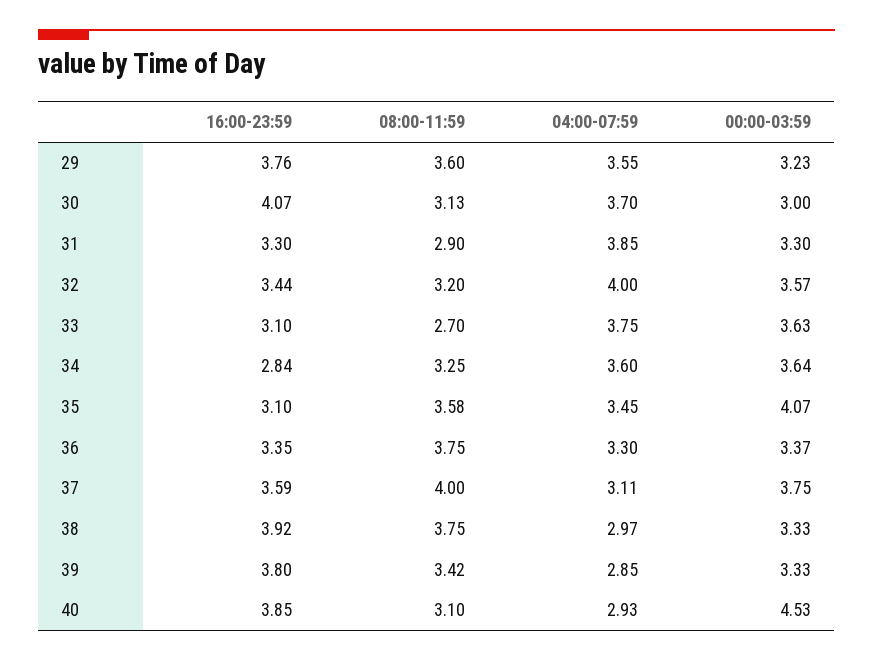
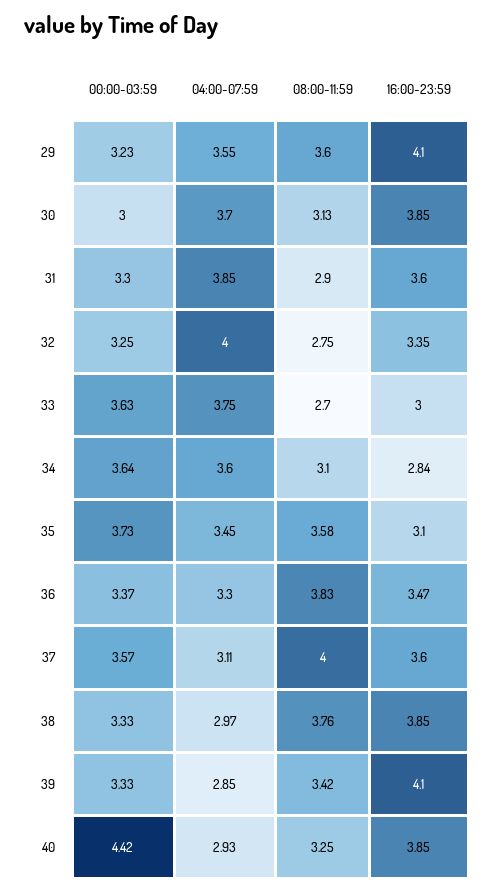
16:00-23:59, 29: 3.76 -> 4.1
16:00-23:59, 30: 4.07 -> 3.85
16:00-23:59, 31: 3.3 -> 3.6
16:00-23:59, 32: 3.44 -> 3.35
08:00-11:59, 32: 3.2 -> 2.75
00:00-03:59, 32: 3.57 -> 3.25
16:00-23:59, 33: 3.1 -> 3
08:00-11:59, 34: 3.25 -> 3.1
00:00-03:59, 35: 4.07 -> 3.73
16:00-23:59, 36: 3.35 -> 3.47
08:00-11:59, 36: 3.75 -> 3.83
16:00-23:59, 37: 3.59 -> 3.6
00:00-03:59, 37: 3.75 -> 3.57
16:00-23:59, 38: 3.92 -> 3.85
08:00-11:59, 38: 3.75 -> 3.76
16:00-23:59, 39: 3.8 -> 4.1
08:00-11:59, 40: 3.1 -> 3.25
00:00-03:59, 40: 4.53 -> 4.42

